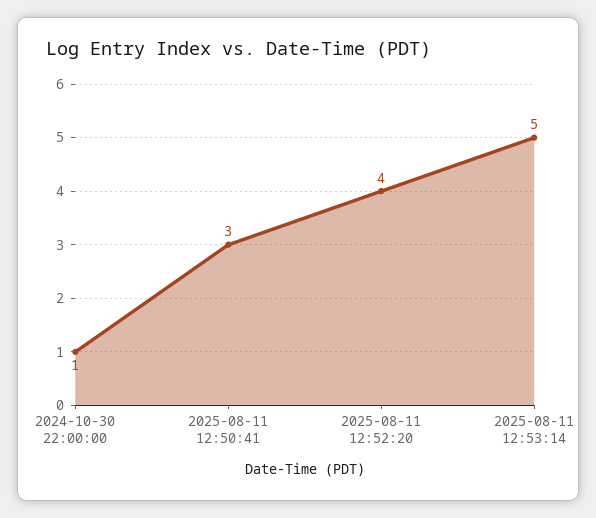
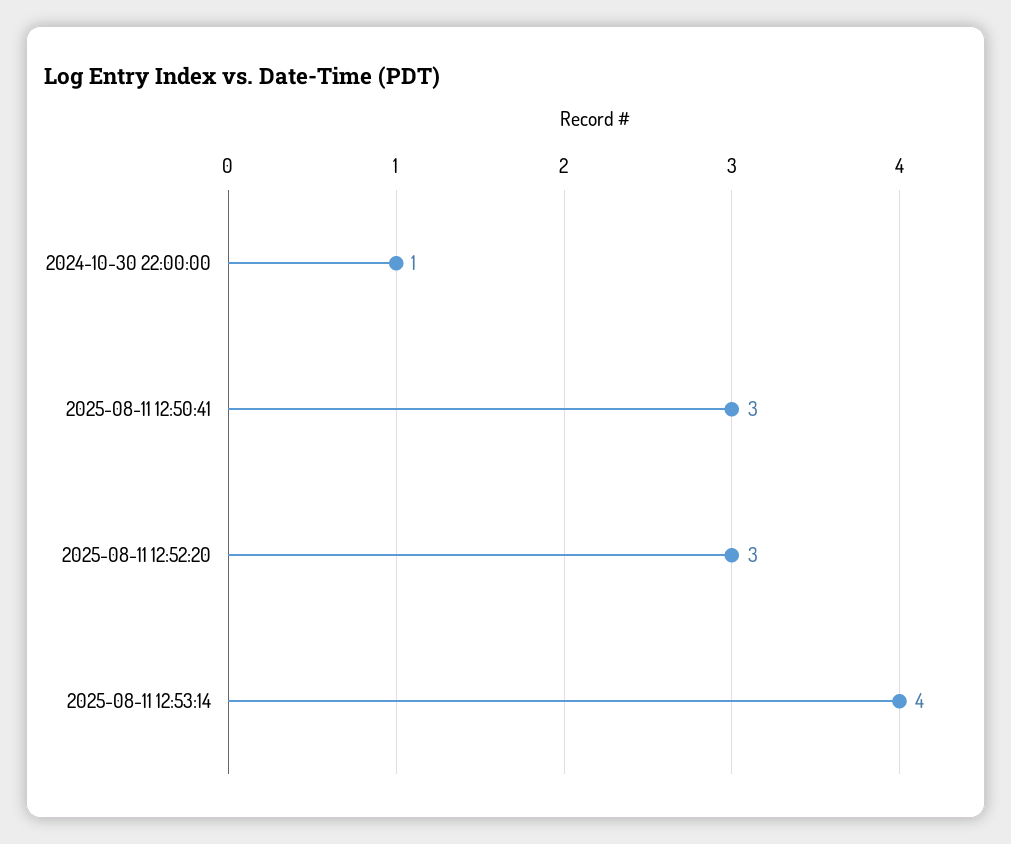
2025-08-11 12:52:20: 4 -> 3
2025-08-11 12:53:14: 5 -> 4

